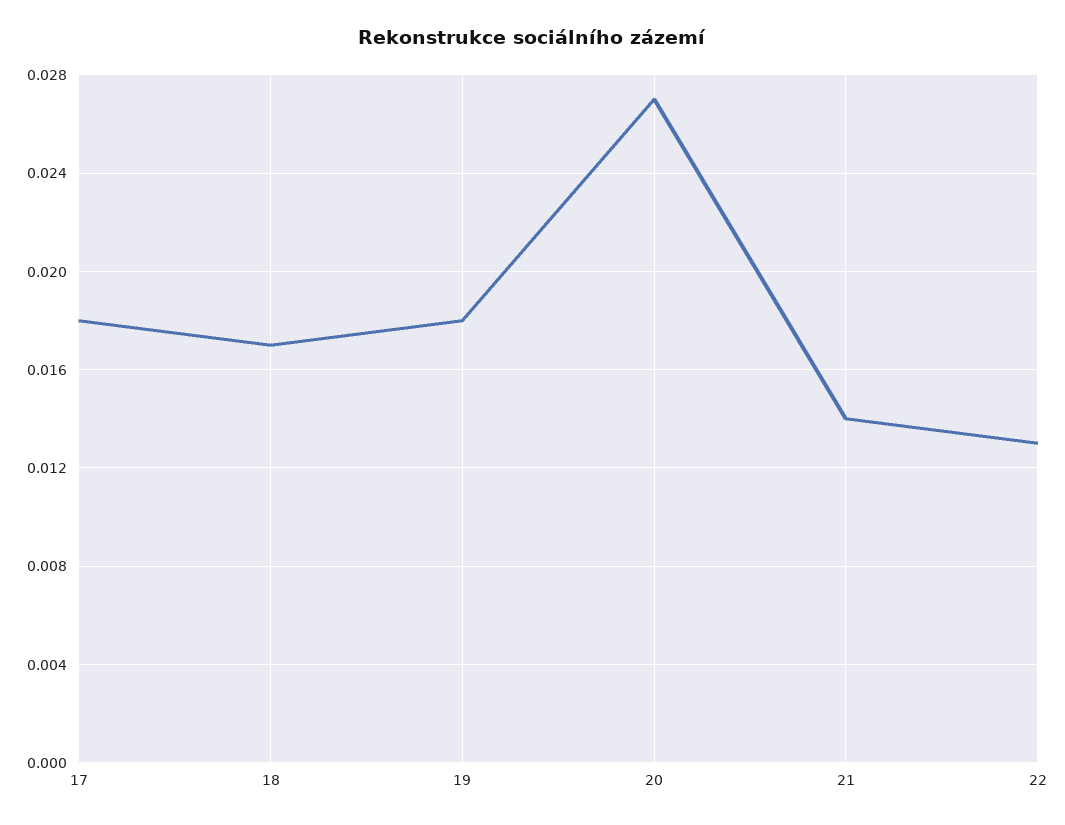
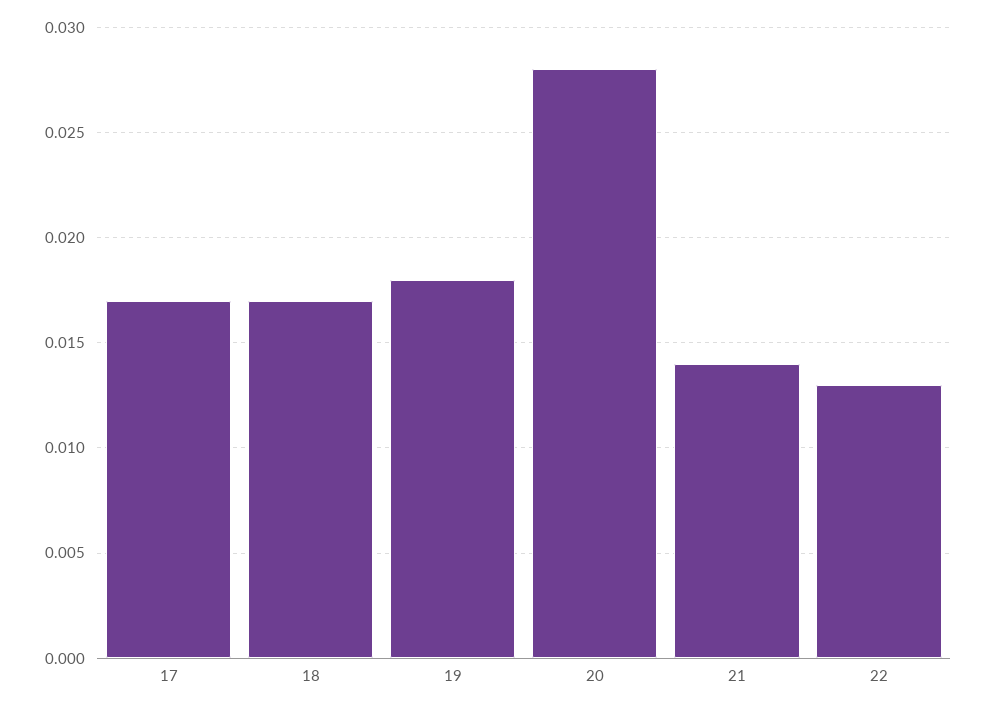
17: 0.018 -> 0.017
20: 0.027 -> 0.028

